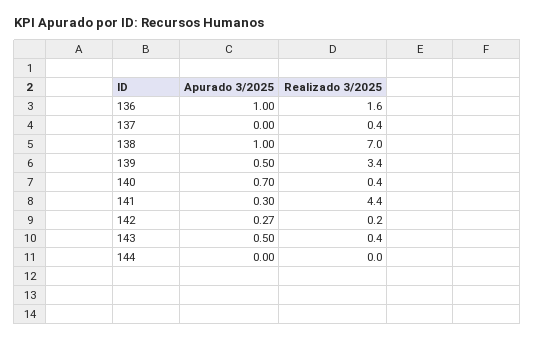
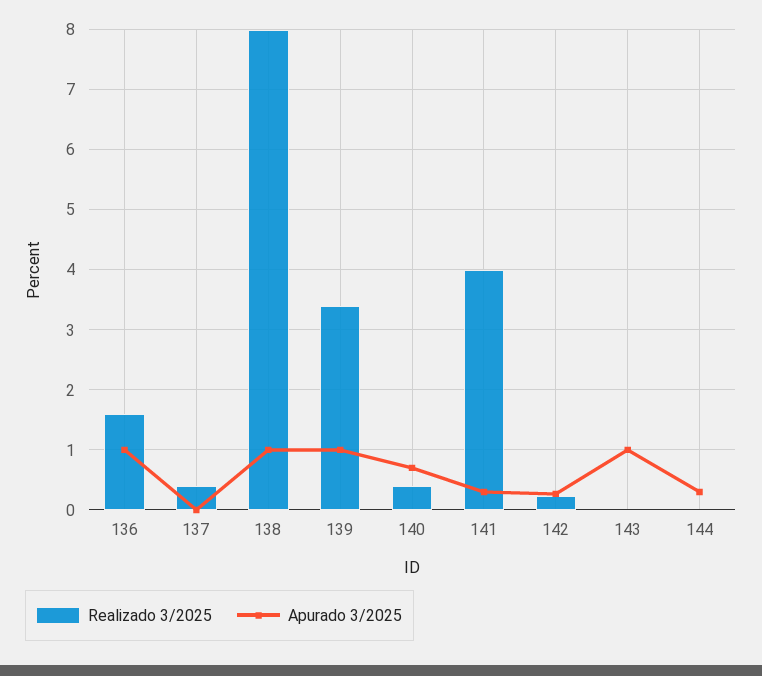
Realizado 3/2025, 138: 7 -> 8
Apurado 3/2025, 139: 0.5 -> 1
Realizado 3/2025, 141: 4.4 -> 4
Apurado 3/2025, 143: 0.5 -> 1
Realizado 3/2025, 143: 0.4 -> 0
Apurado 3/2025, 144: 0 -> 0.3

